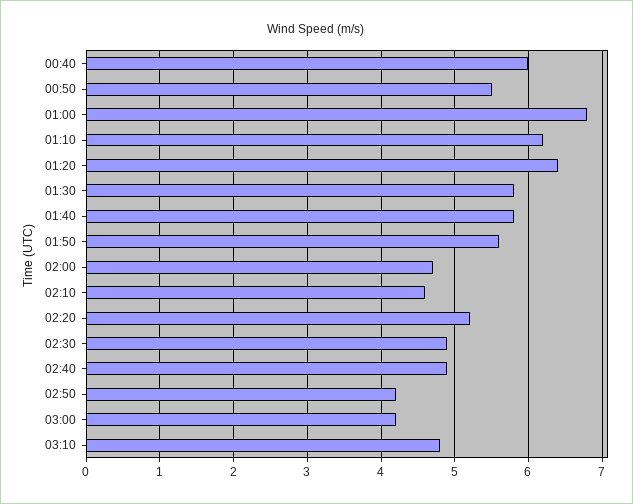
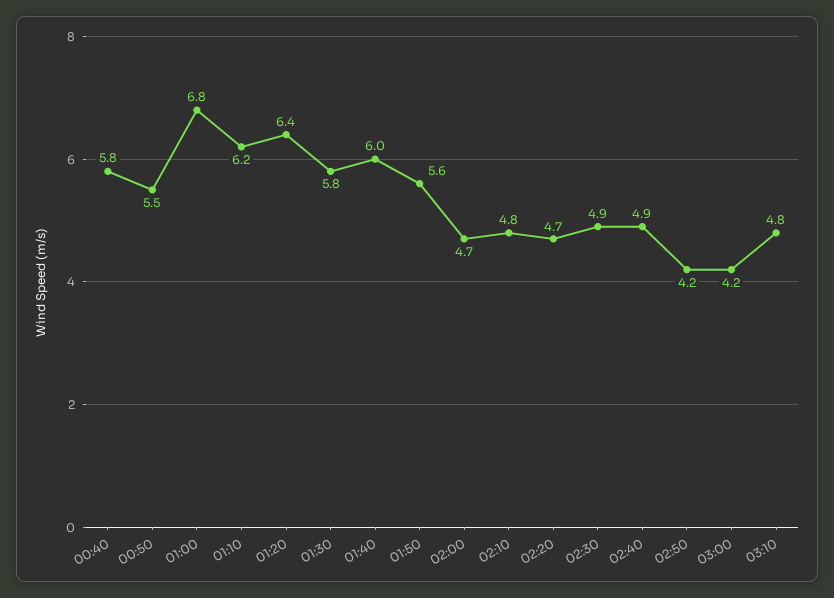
00:40: 6 -> 5.8
01:40: 5.8 -> 6
02:10: 4.6 -> 4.8
02:20: 5.2 -> 4.7

